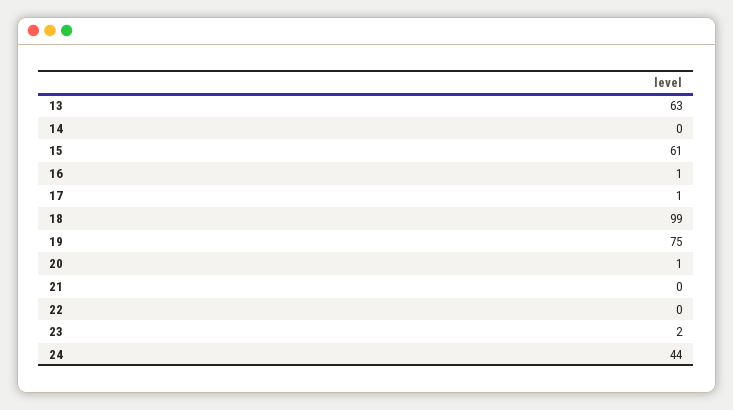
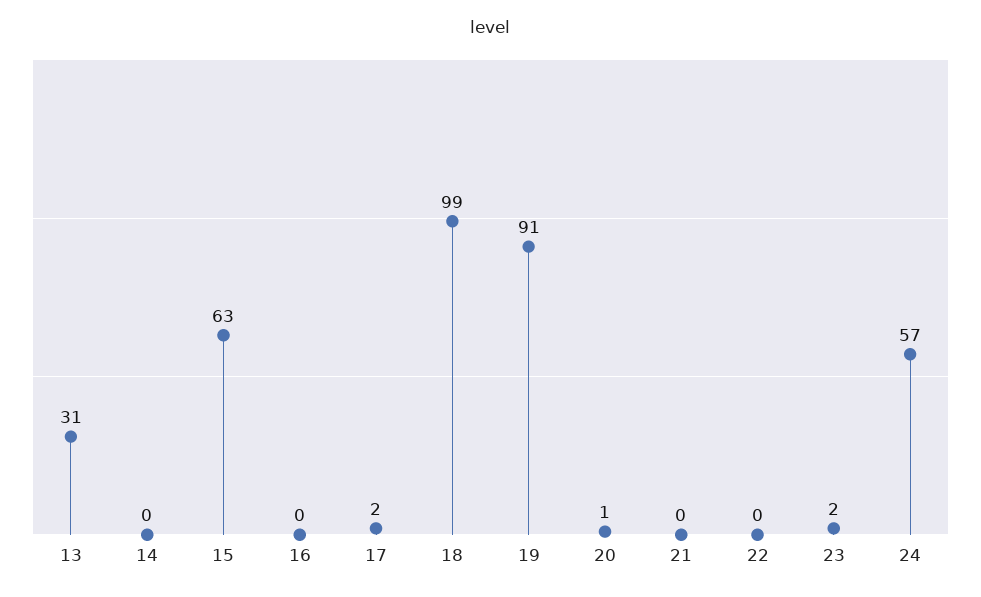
13: 63 -> 31
15: 61 -> 63
16: 1 -> 0
17: 1 -> 2
19: 75 -> 91
24: 44 -> 57

